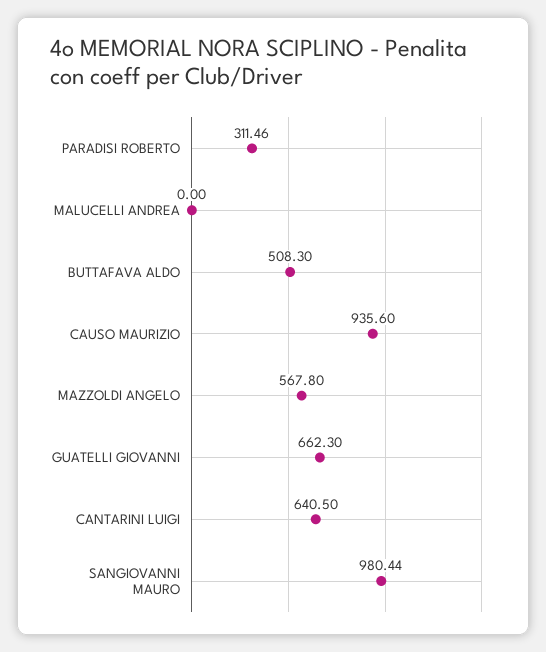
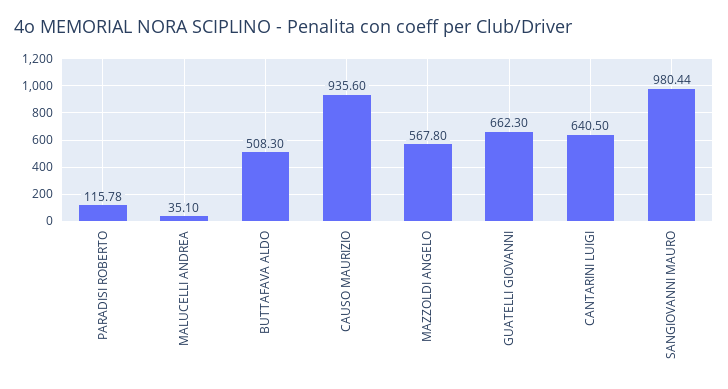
PARADISI ROBERTO: 311.46 -> 115.78
MALUCELLI ANDREA: 0 -> 35.1

